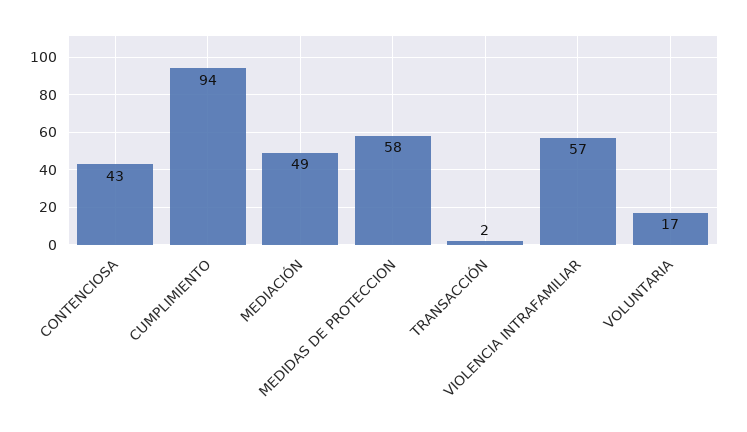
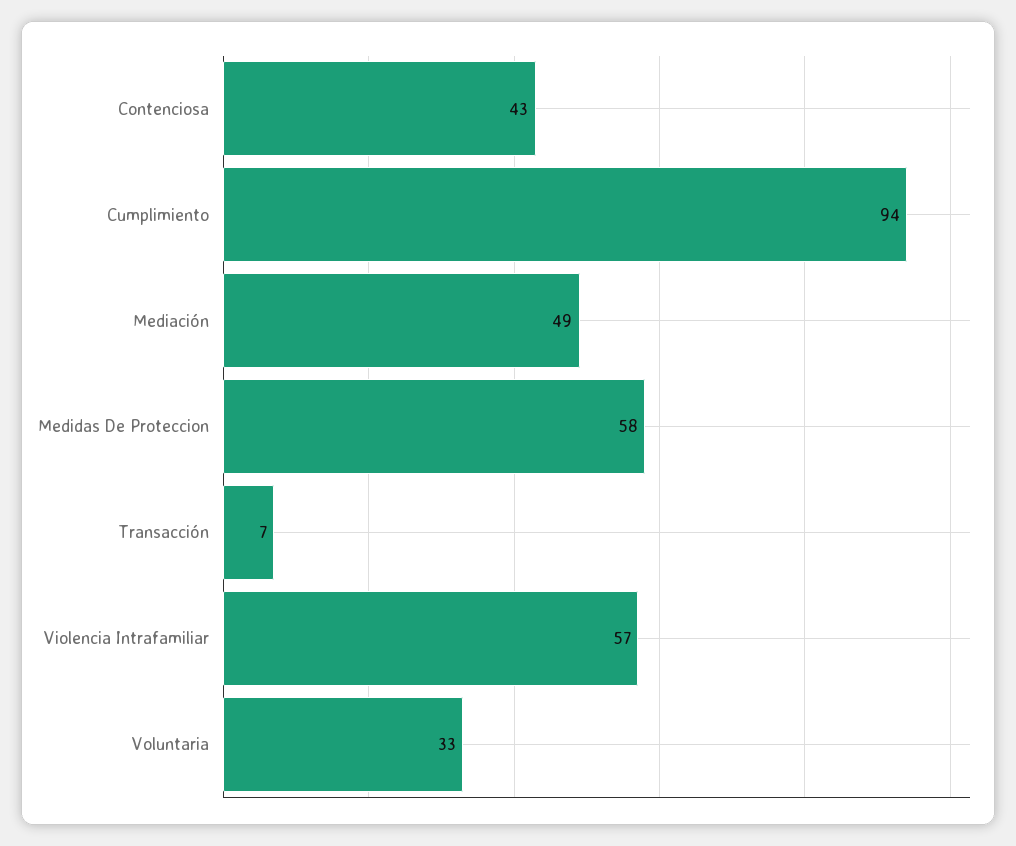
TRANSACCIÓN: 2 -> 7
VOLUNTARIA: 17 -> 33

